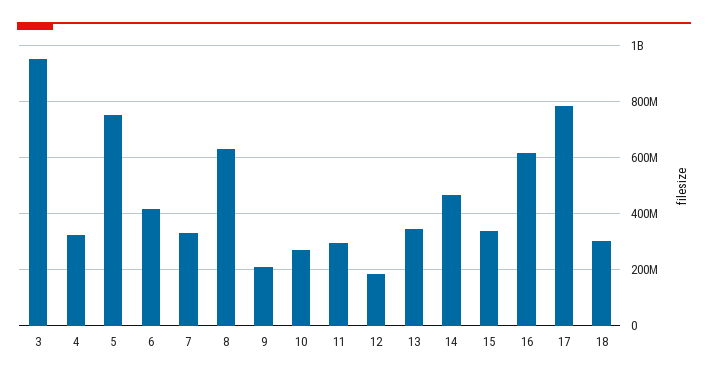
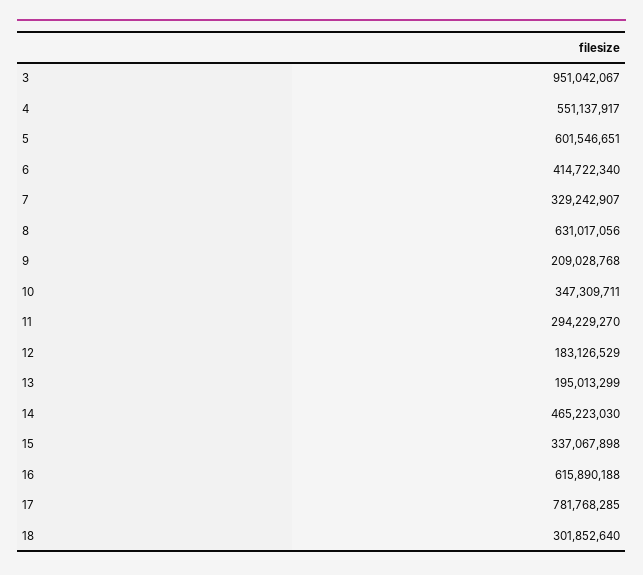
4: 325000000 -> 551137917
5: 750000000 -> 601546651
10: 275000000 -> 347309711
13: 350000000 -> 195013299

